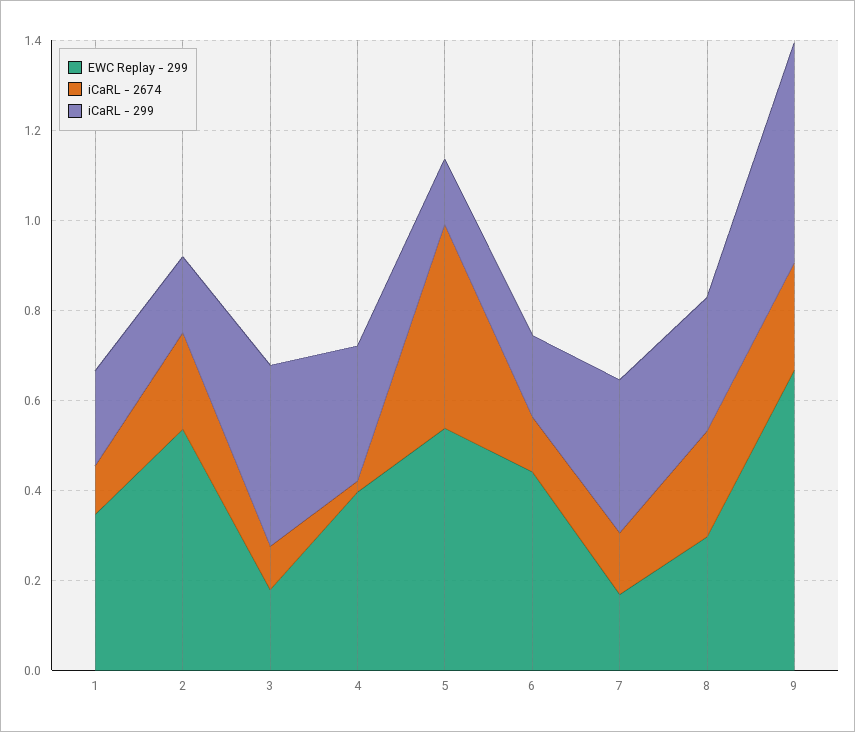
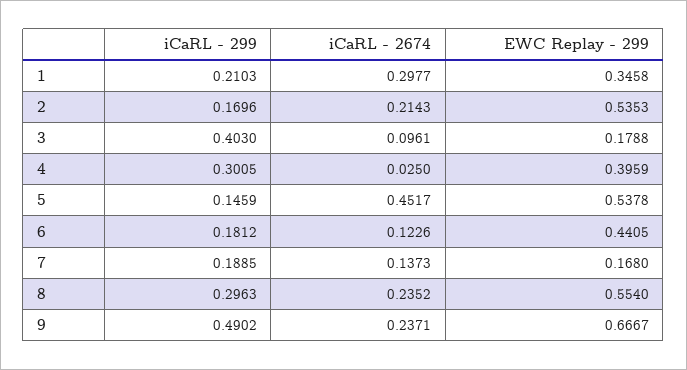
iCaRL - 2674, 1: 0.1 -> 0.2977
iCaRL - 299, 7: 0.35 -> 0.1885
EWC Replay - 299, 8: 0.3 -> 0.554

